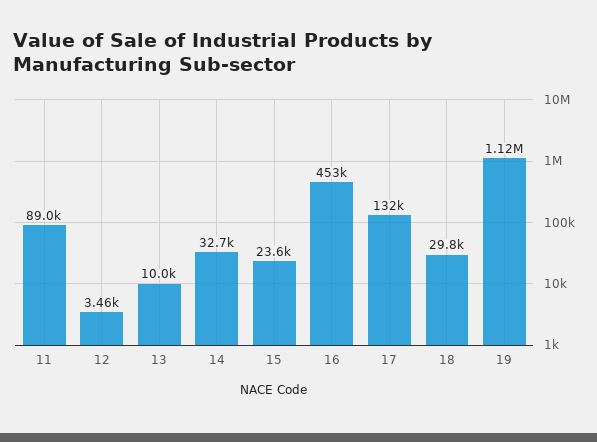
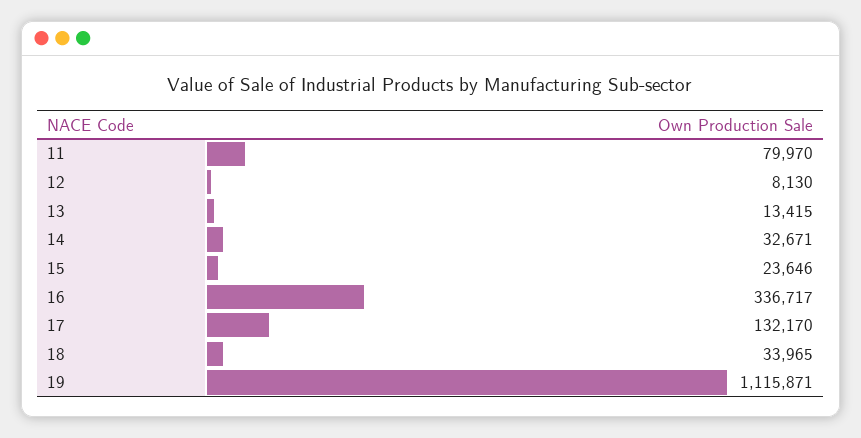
11: 89000 -> 79970
12: 3460 -> 8130
13: 10000 -> 13415
16: 453000 -> 336717
18: 29800 -> 33965

